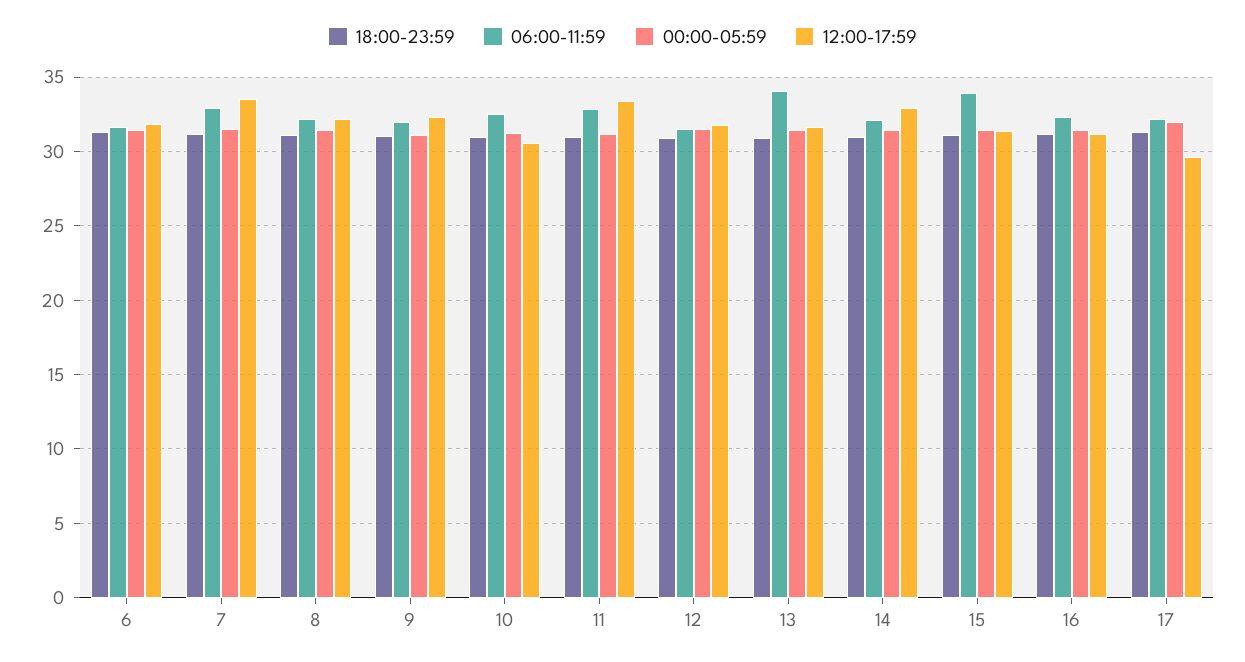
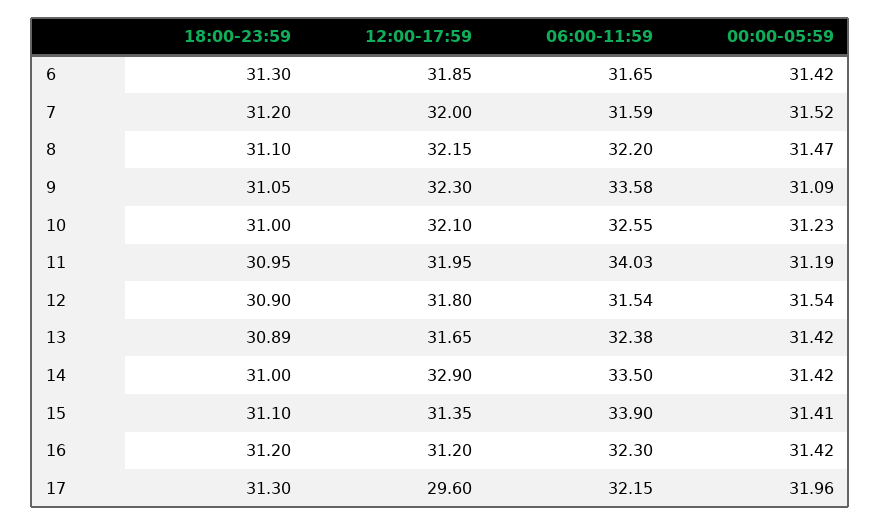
06:00-11:59, 7: 33 -> 31.59
12:00-17:59, 7: 33.5 -> 32
06:00-11:59, 9: 32 -> 33.58
12:00-17:59, 10: 30.5 -> 32.1
06:00-11:59, 11: 33 -> 34.03
12:00-17:59, 11: 33.5 -> 31.95
06:00-11:59, 13: 34 -> 32.38
06:00-11:59, 14: 32 -> 33.5

